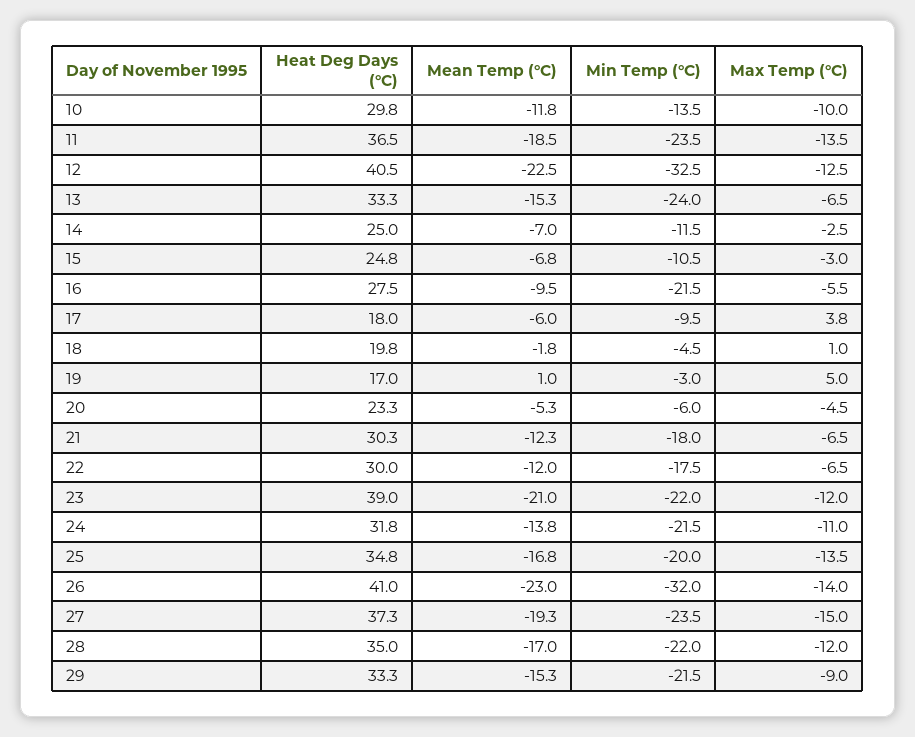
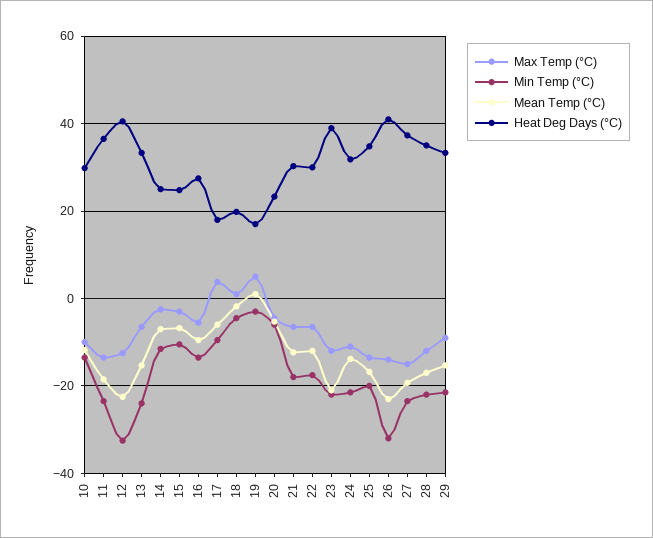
Min Temp (°C), 16: -21.5 -> -14

